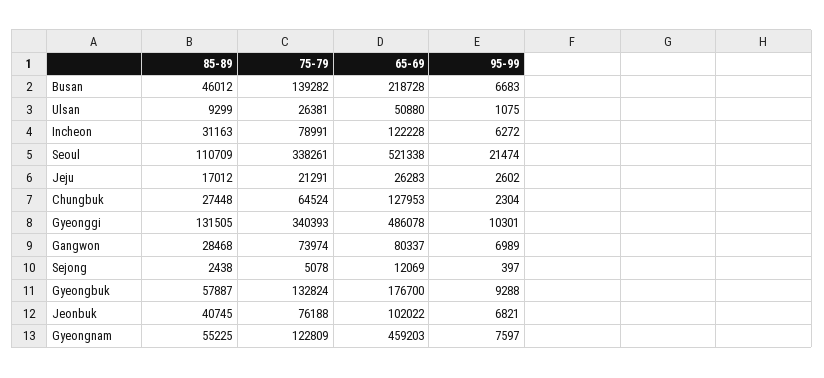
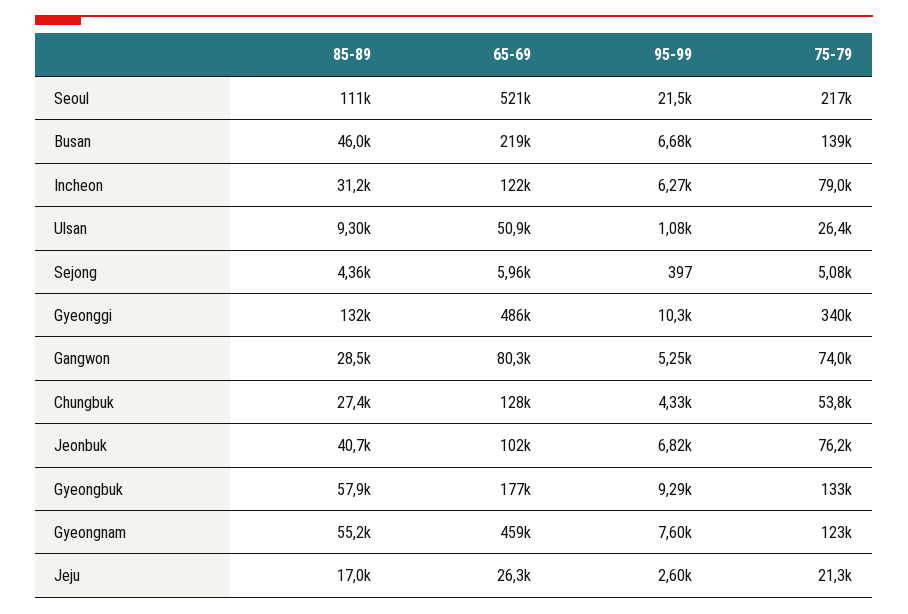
75-79, Seoul: 338261 -> 217000
75-79, Chungbuk: 64524 -> 53800
95-99, Chungbuk: 2304 -> 4330
95-99, Gangwon: 6989 -> 5250
85-89, Sejong: 2438 -> 4360
65-69, Sejong: 12069 -> 5960

